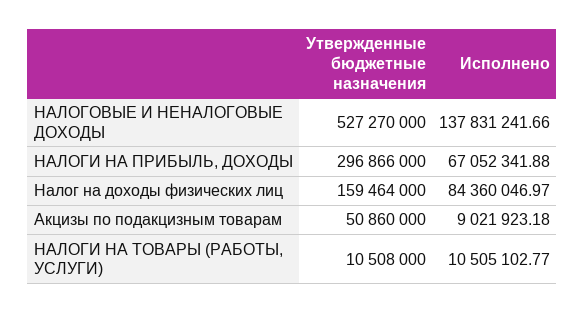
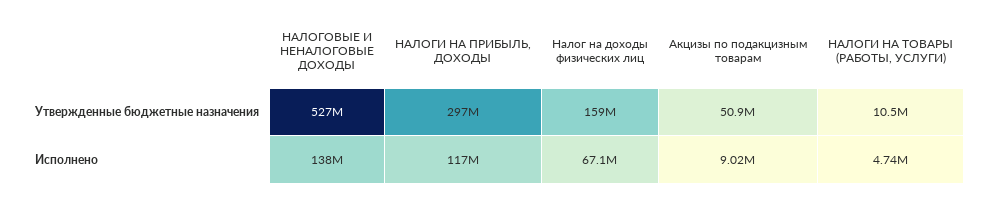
Исполнено, НАЛОГИ НА ПРИБЫЛЬ, ДОХОДЫ: 67052341.88 -> 117000000
Исполнено, Налог на доходы физических лиц: 84360046.97 -> 67100000
Исполнено, НАЛОГИ НА ТОВАРЫ (РАБОТЫ, УСЛУГИ): 10505102.77 -> 4740000

